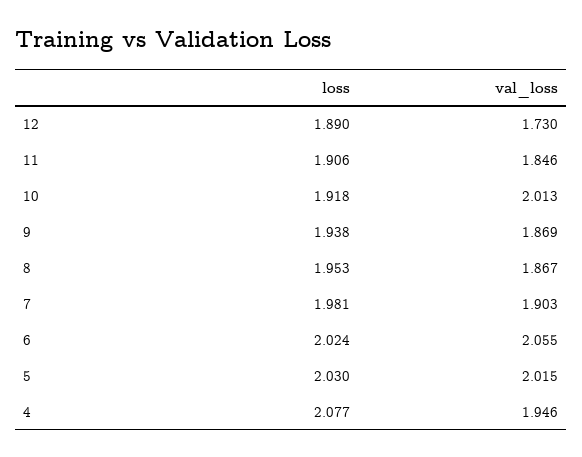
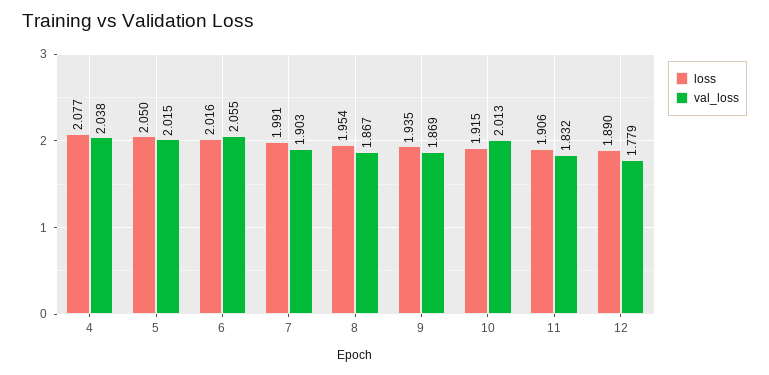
val_loss, 12: 1.73 -> 1.779
val_loss, 11: 1.846 -> 1.832
loss, 10: 1.918 -> 1.915
loss, 9: 1.938 -> 1.935
loss, 8: 1.953 -> 1.954
loss, 7: 1.981 -> 1.991
loss, 6: 2.024 -> 2.016
loss, 5: 2.03 -> 2.05
val_loss, 4: 1.946 -> 2.038

